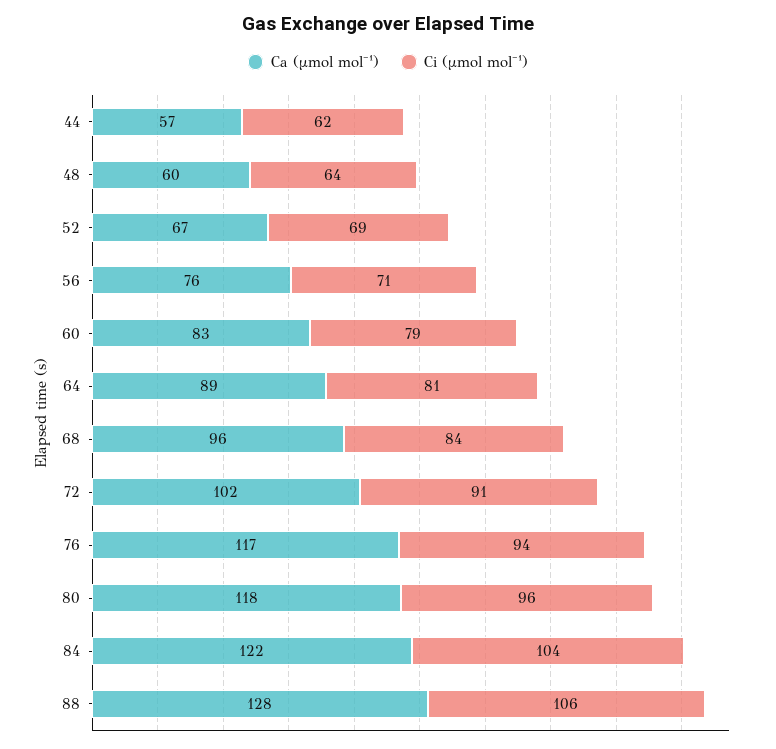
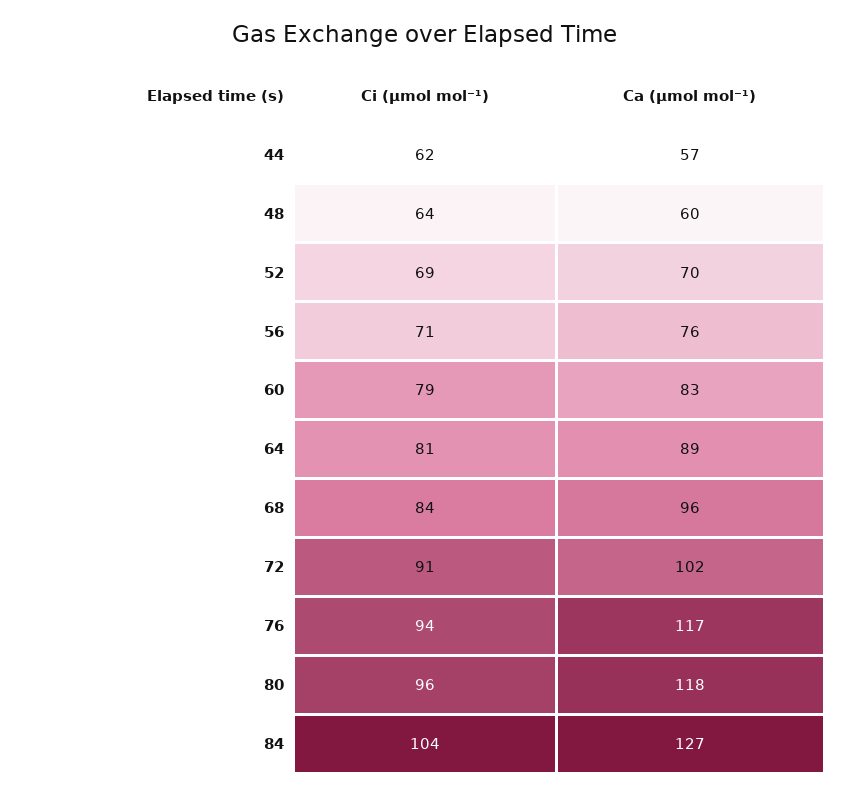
Ca (µmol mol⁻¹), 52: 67 -> 70
Ca (µmol mol⁻¹), 84: 122 -> 127
Ca (µmol mol⁻¹), 88: 128 -> none
Ci (µmol mol⁻¹), 88: 106 -> none

